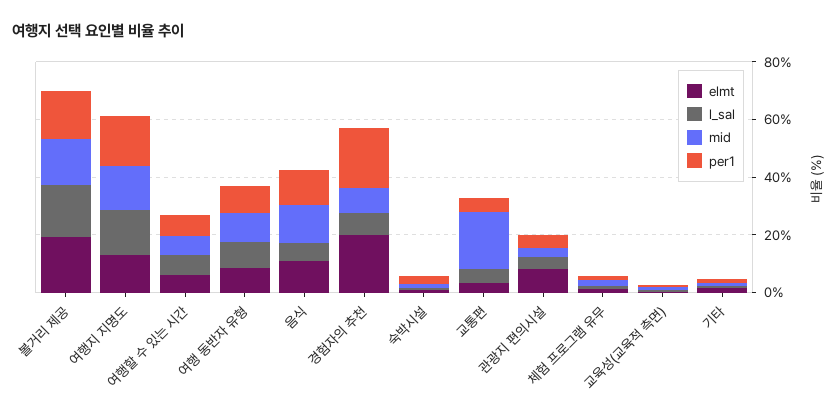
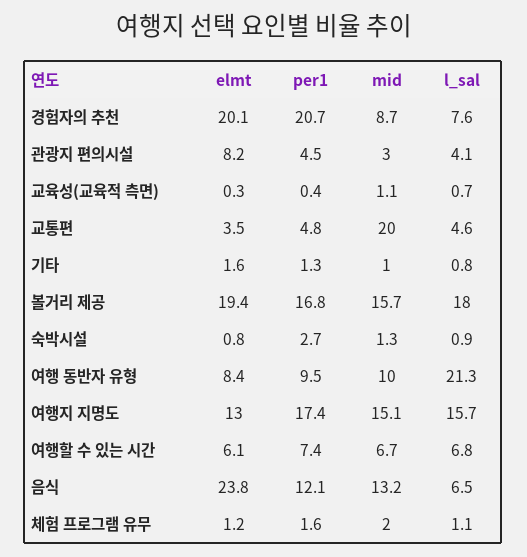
l_sal, 여행 동반자 유형: 10 -> 21.3
elmt, 음식: 10 -> 23.8

